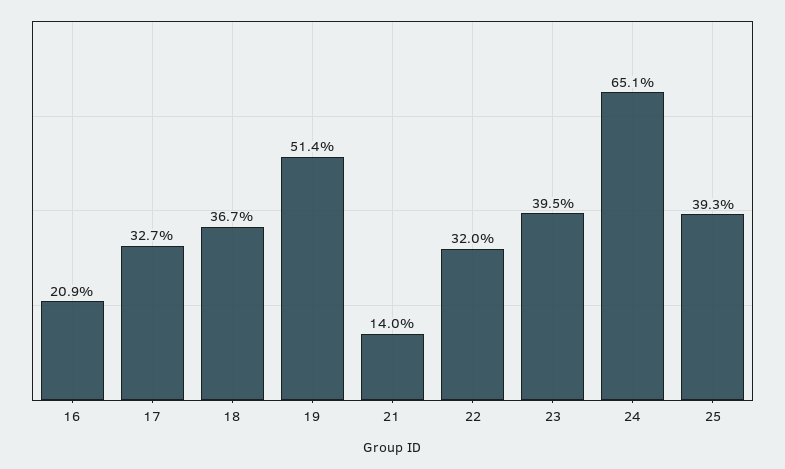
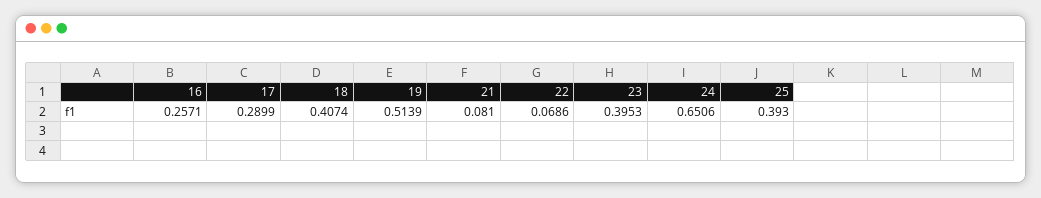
16: 0.209 -> 0.2571
17: 0.327 -> 0.2899
18: 0.367 -> 0.4074
21: 0.14 -> 0.081
22: 0.32 -> 0.0686

